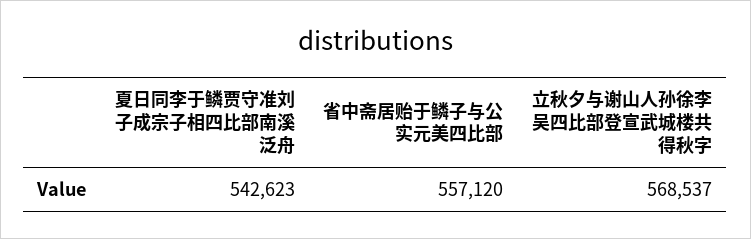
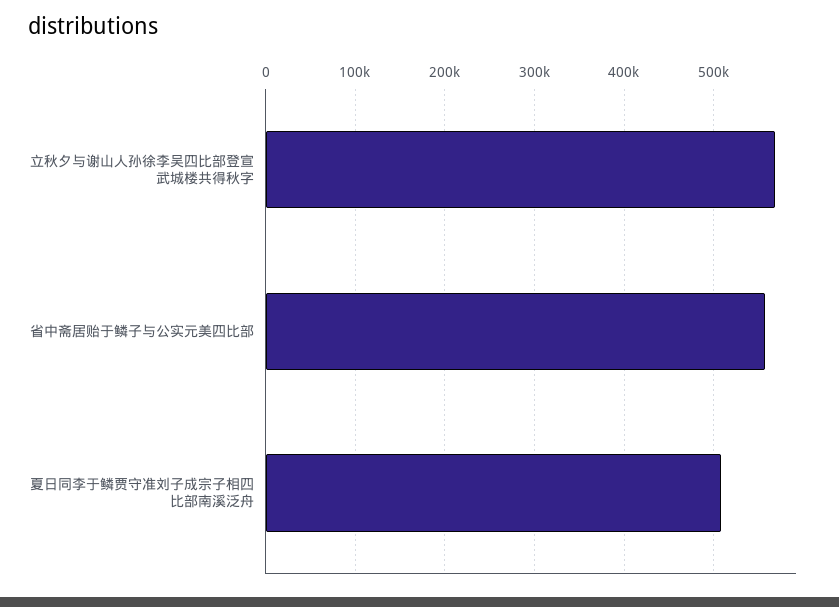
夏日同李于鳞贾守准刘子成宗子相四比部南溪泛舟: 542623 -> 510000

